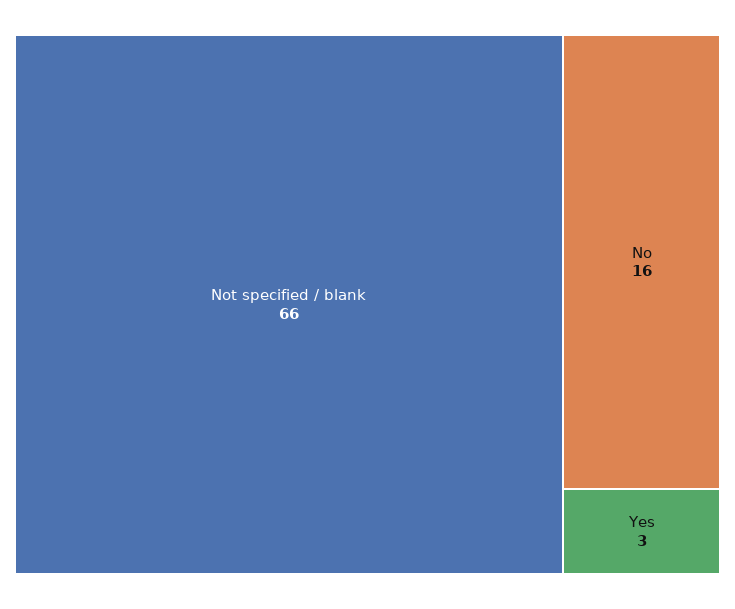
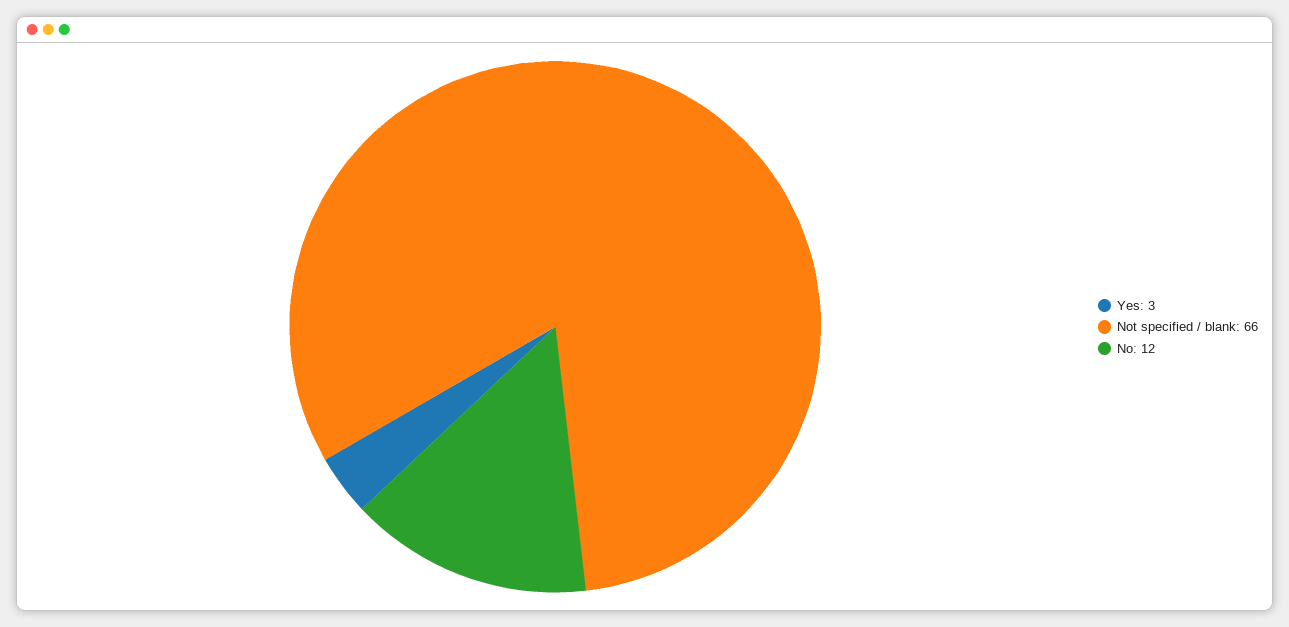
No: 16 -> 12

